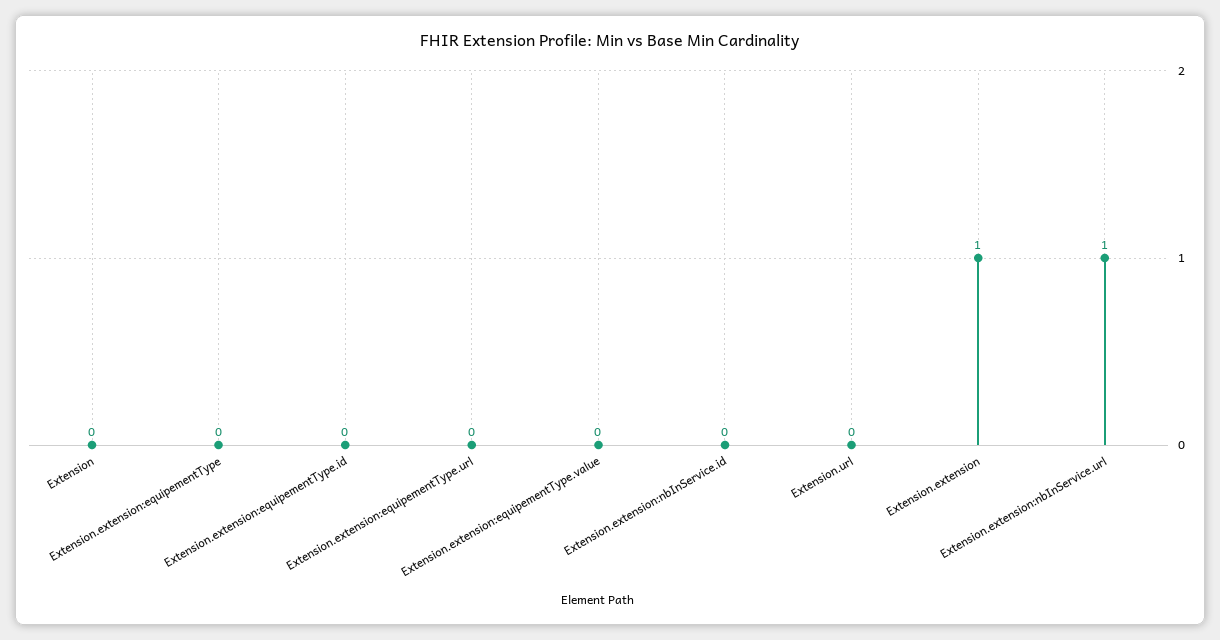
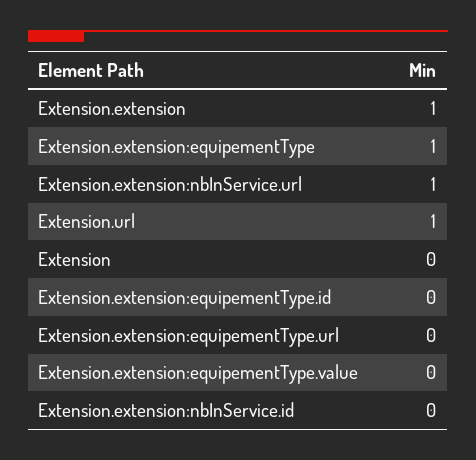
Extension.extension:equipementType: 0 -> 1
Extension.url: 0 -> 1

